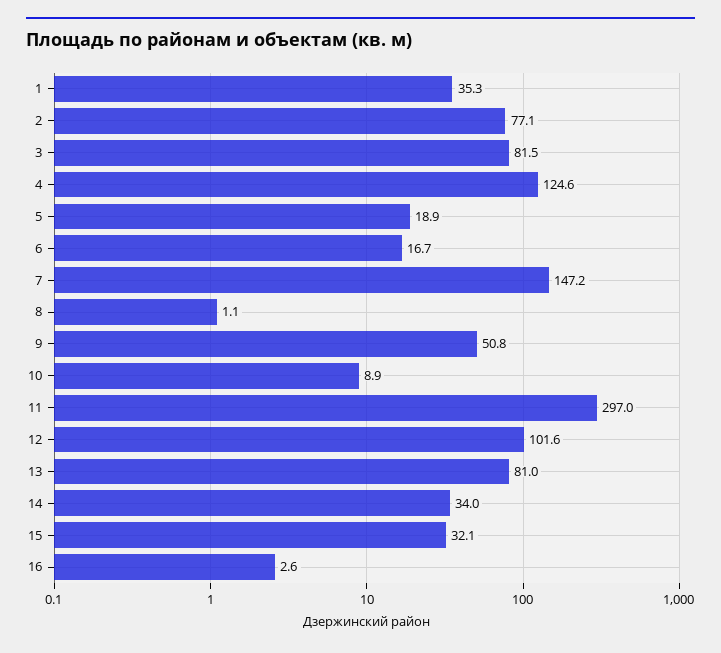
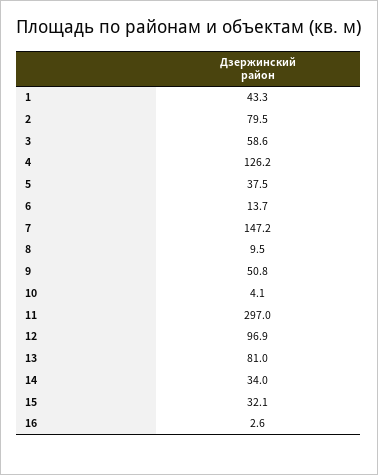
1: 35.3 -> 43.3
2: 77.1 -> 79.5
3: 81.5 -> 58.6
4: 124.6 -> 126.2
5: 18.9 -> 37.5
6: 16.7 -> 13.7
8: 1.1 -> 9.5
10: 8.9 -> 4.1
12: 101.6 -> 96.9

